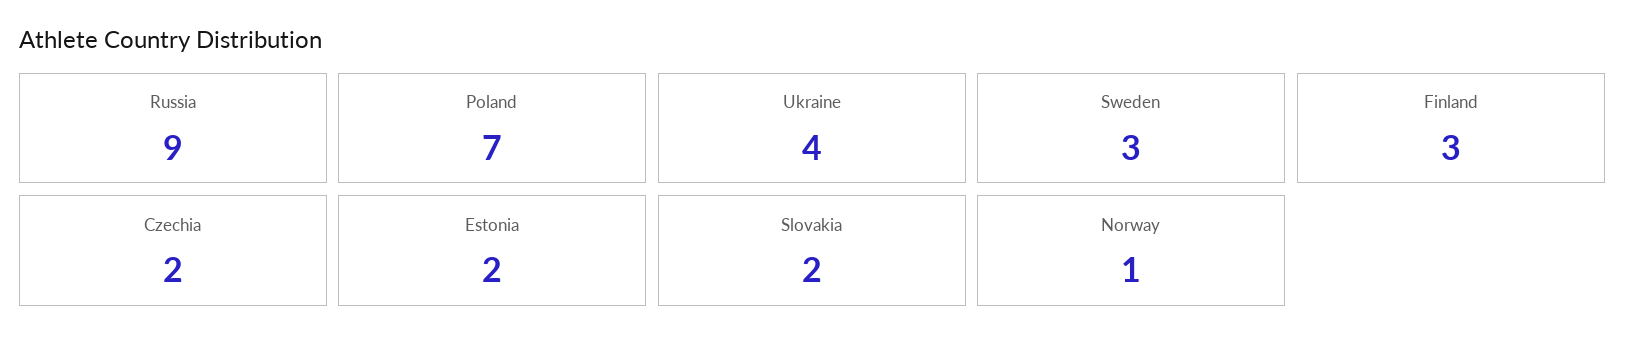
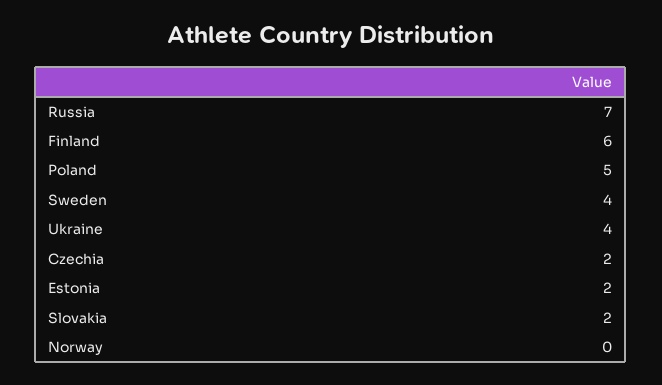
Russia: 9 -> 7
Poland: 7 -> 5
Sweden: 3 -> 4
Finland: 3 -> 6
Norway: 1 -> 0

